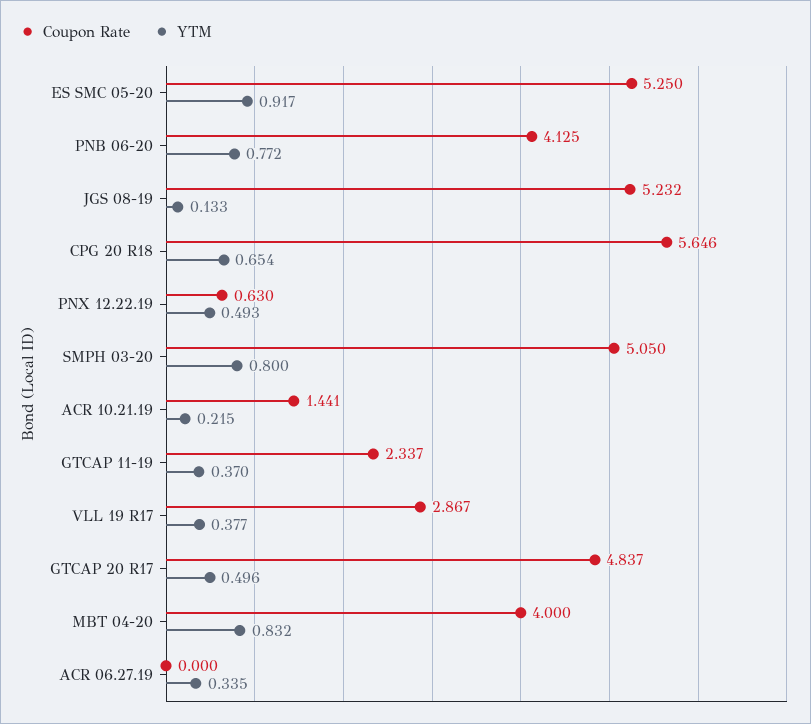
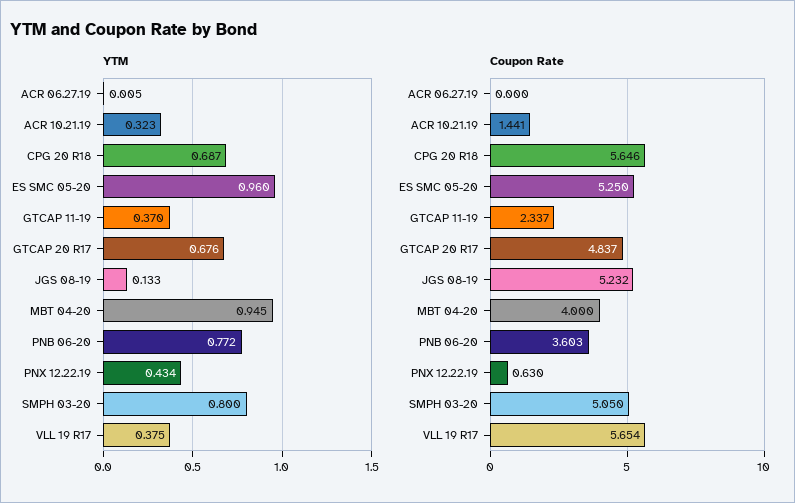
YTM, ES SMC 05-20: 0.917 -> 0.96
Coupon Rate, PNB 06-20: 4.125 -> 3.603
YTM, CPG 20 R18: 0.654 -> 0.687
YTM, PNX 12.22.19: 0.493 -> 0.434
YTM, ACR 10.21.19: 0.215 -> 0.323
Coupon Rate, VLL 19 R17: 2.867 -> 5.654
YTM, VLL 19 R17: 0.377 -> 0.375
YTM, GTCAP 20 R17: 0.496 -> 0.676
YTM, MBT 04-20: 0.832 -> 0.945
YTM, ACR 06.27.19: 0.335 -> 0.005

